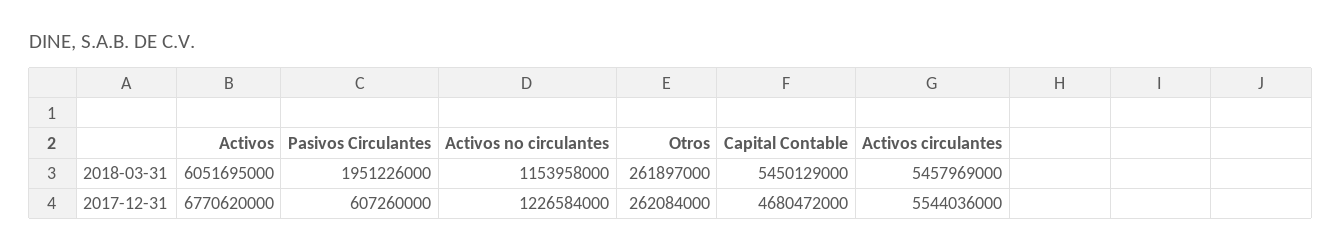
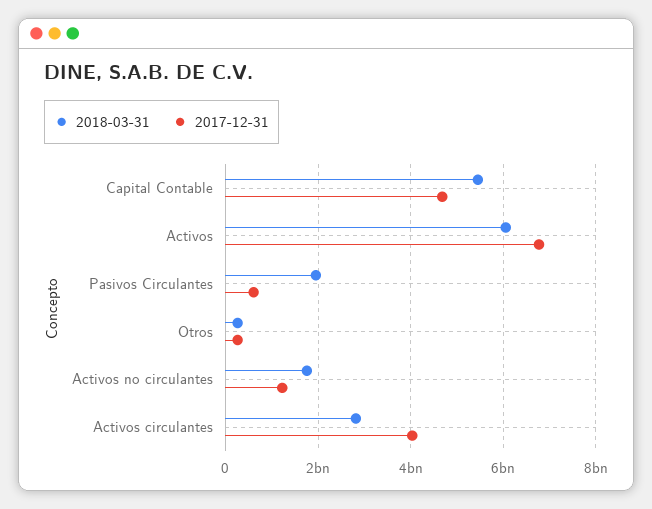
2018-03-31, Activos no circulantes: 1153958000 -> 1800000000
2018-03-31, Activos circulantes: 5457969000 -> 2800000000
2017-12-31, Activos circulantes: 5544036000 -> 4000000000

